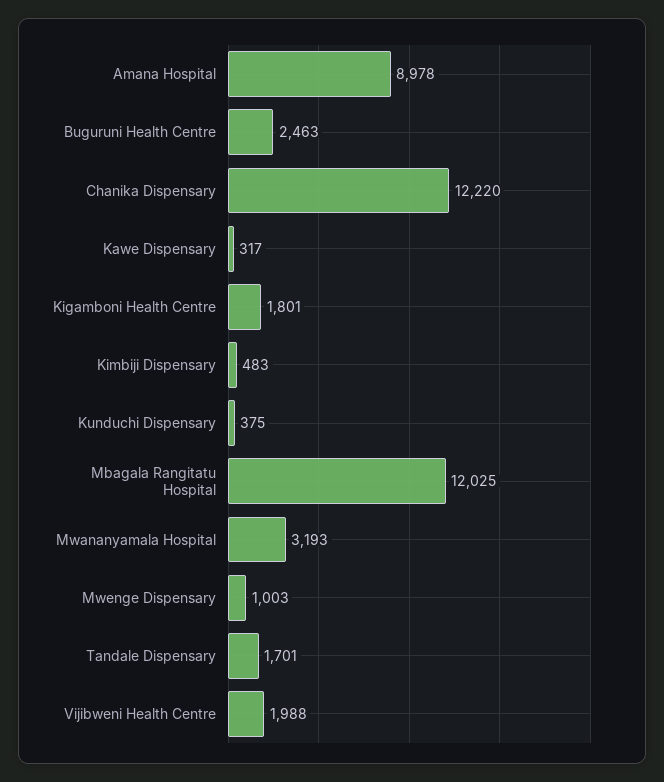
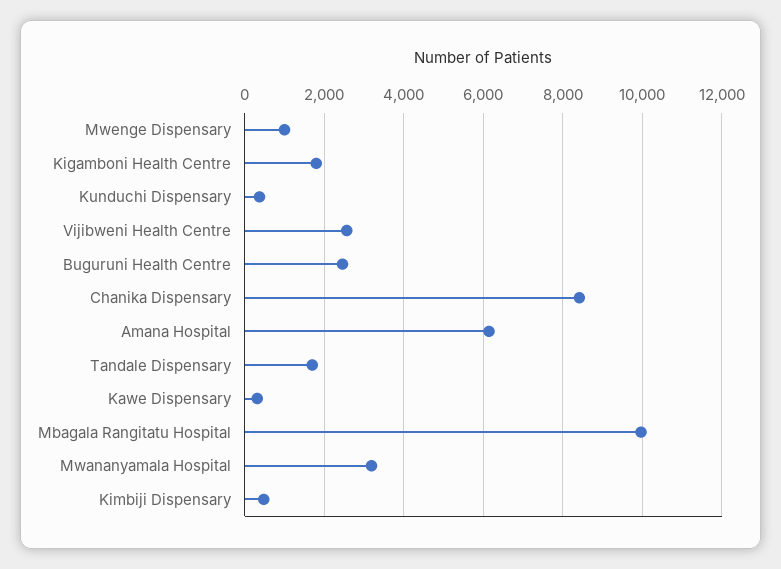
Amana Hospital: 8978 -> 6200
Chanika Dispensary: 12220 -> 8400
Mbagala Rangitatu Hospital: 12025 -> 10000
Vijibweni Health Centre: 1988 -> 2600

